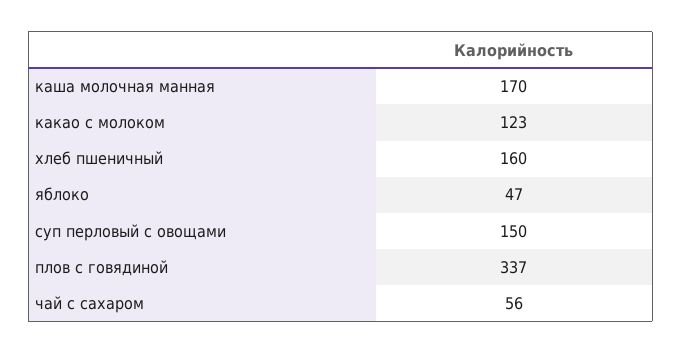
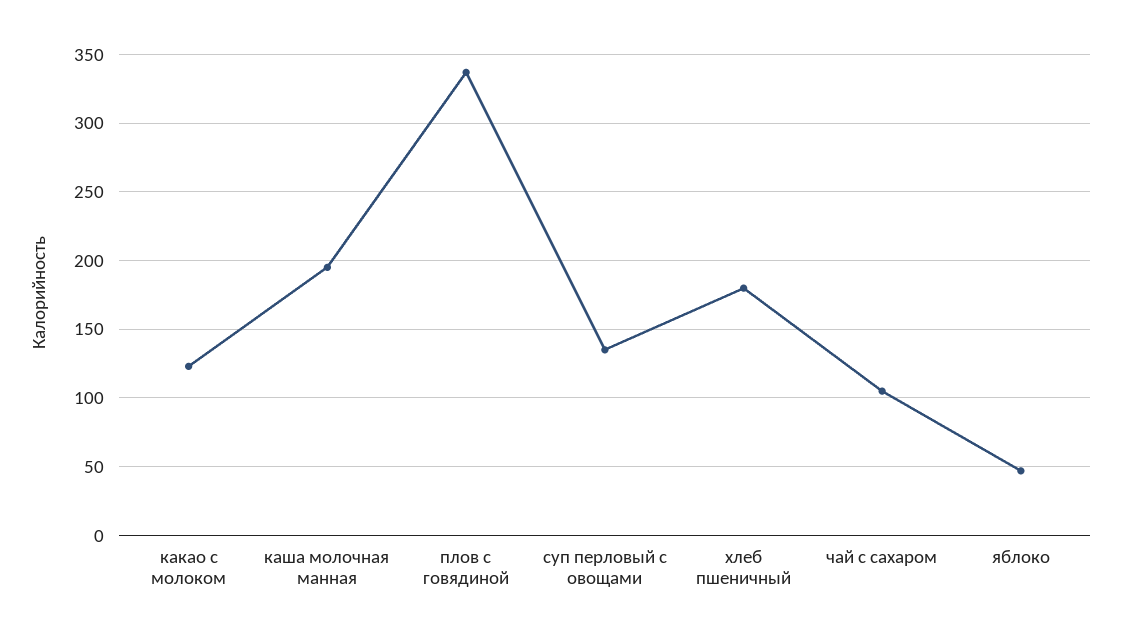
каша молочная манная: 170 -> 195
хлеб пшеничный: 160 -> 180
суп перловый с овощами: 150 -> 135
чай с сахаром: 56 -> 105

